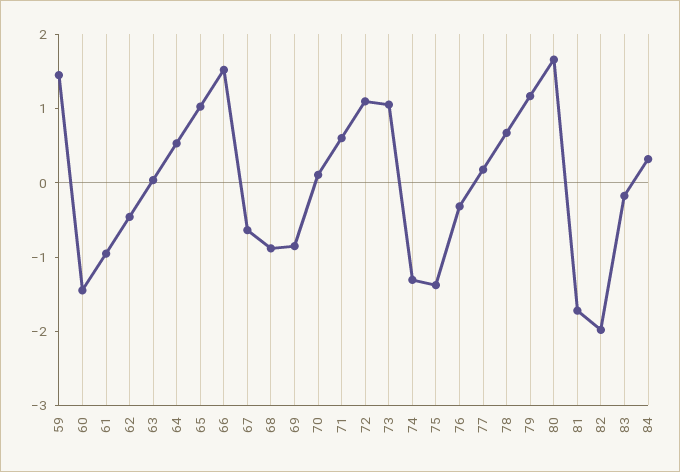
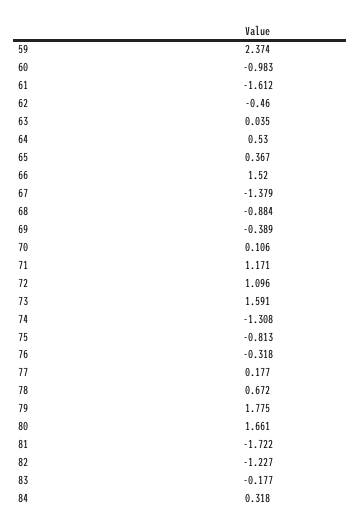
59: 1.4 -> 2.374
60: -1.4 -> -0.983
61: -1 -> -1.612
65: 1 -> 0.367
67: -0.6 -> -1.379
69: -0.8 -> -0.389
71: 0.6 -> 1.171
73: 1 -> 1.591
75: -1.4 -> -0.813
79: 1.2 -> 1.775
82: -2 -> -1.227

